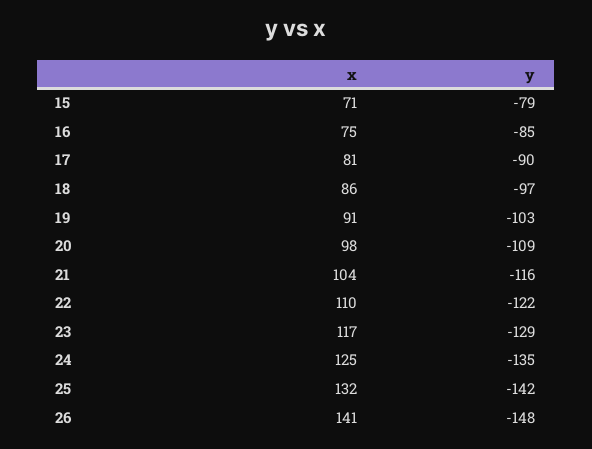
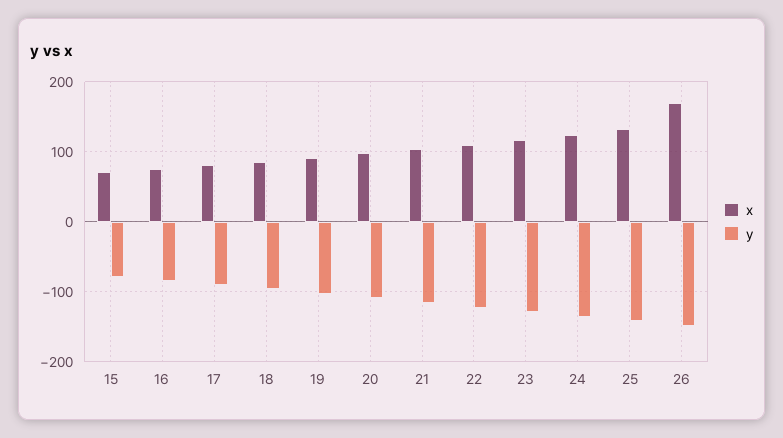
x, 26: 141 -> 170

